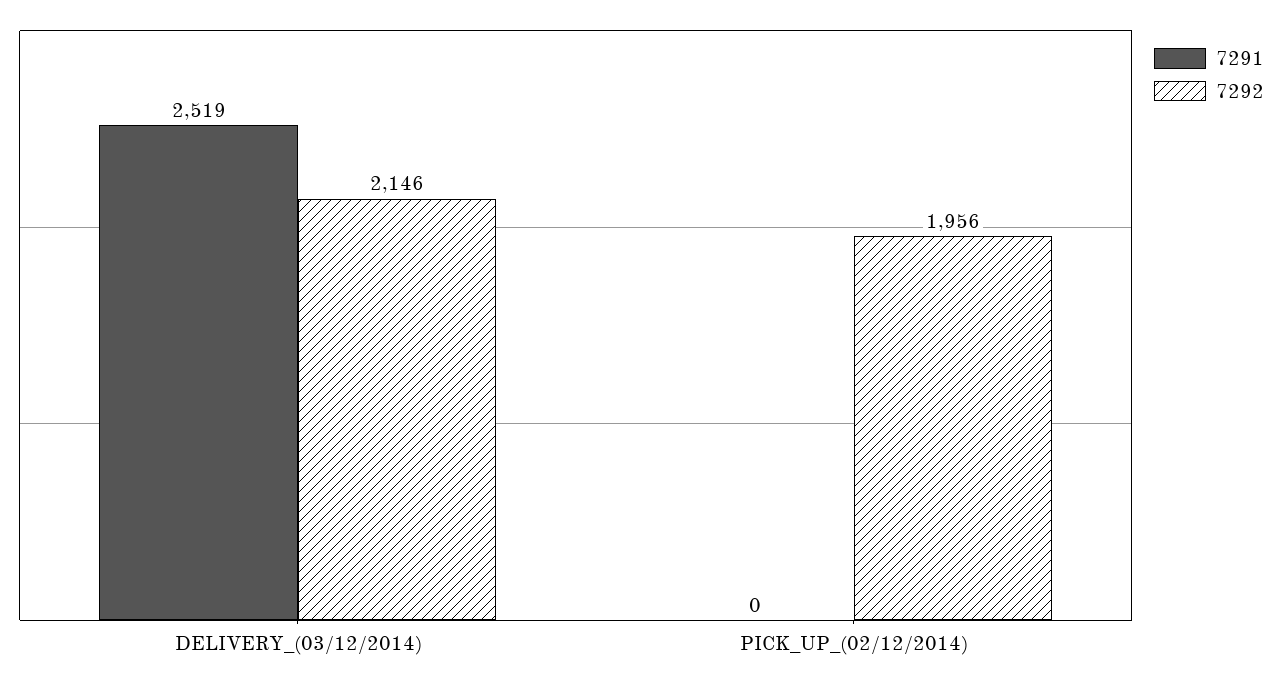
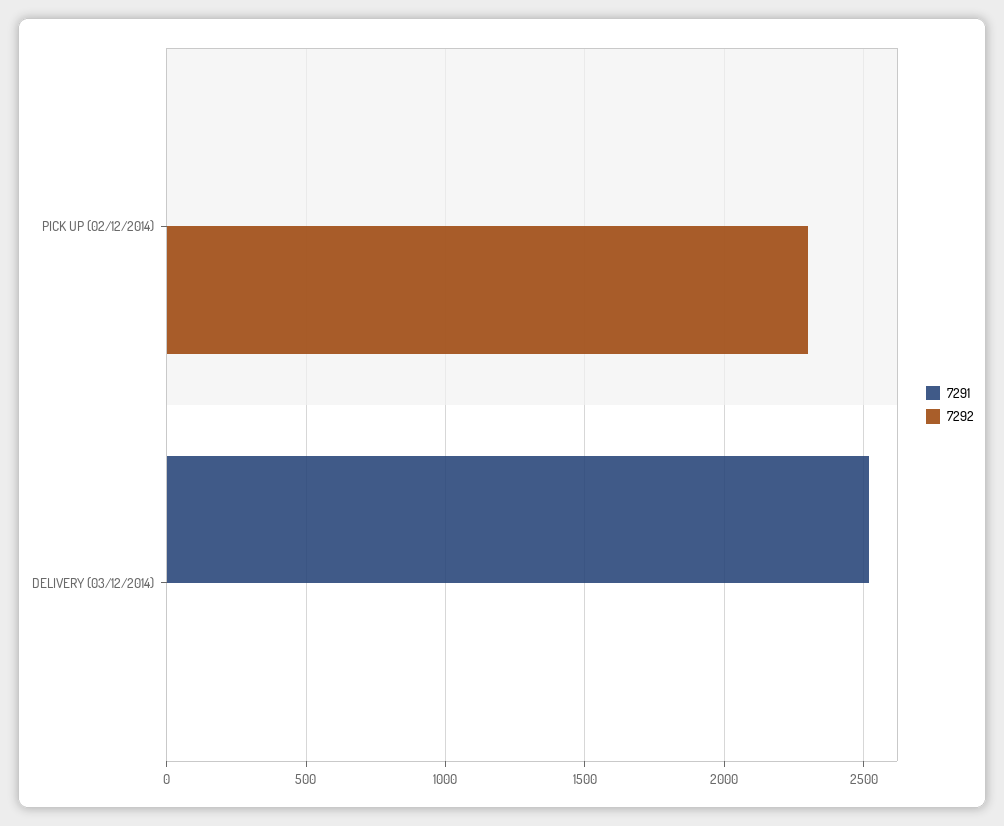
7292, DELIVERY_(03/12/2014): 2146 -> 0
7292, PICK_UP_(02/12/2014): 1956 -> 2300

